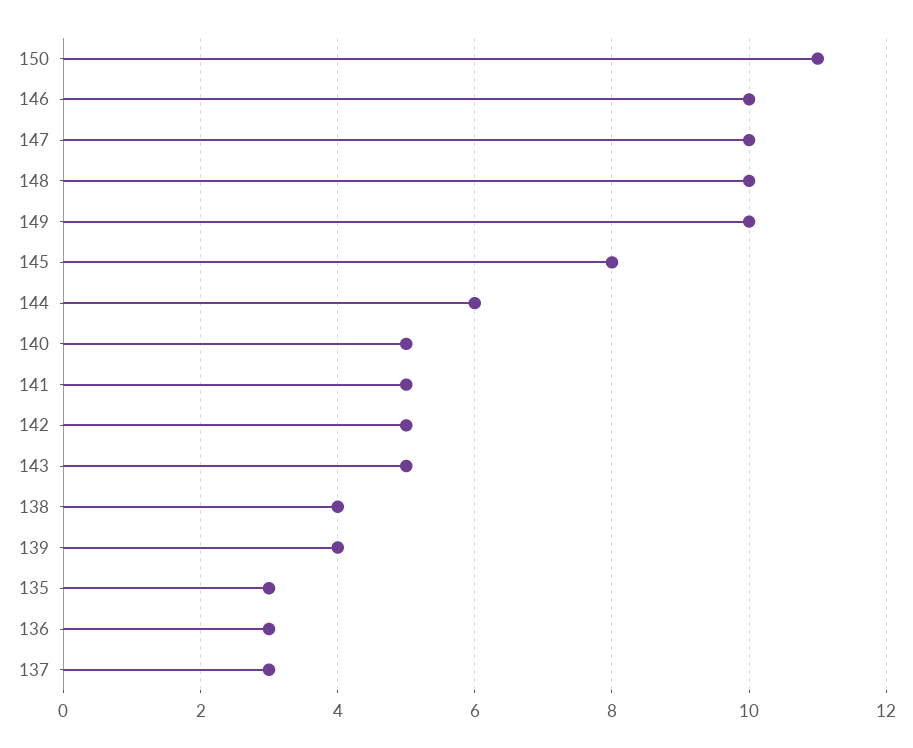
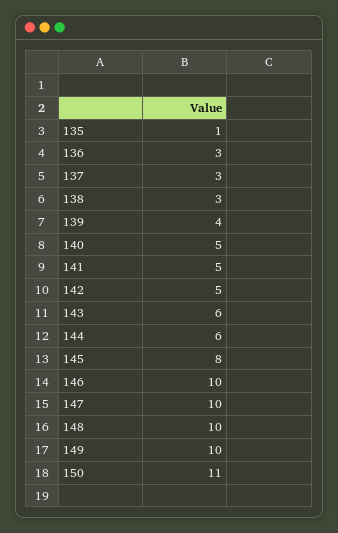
143: 5 -> 6
138: 4 -> 3
135: 3 -> 1

